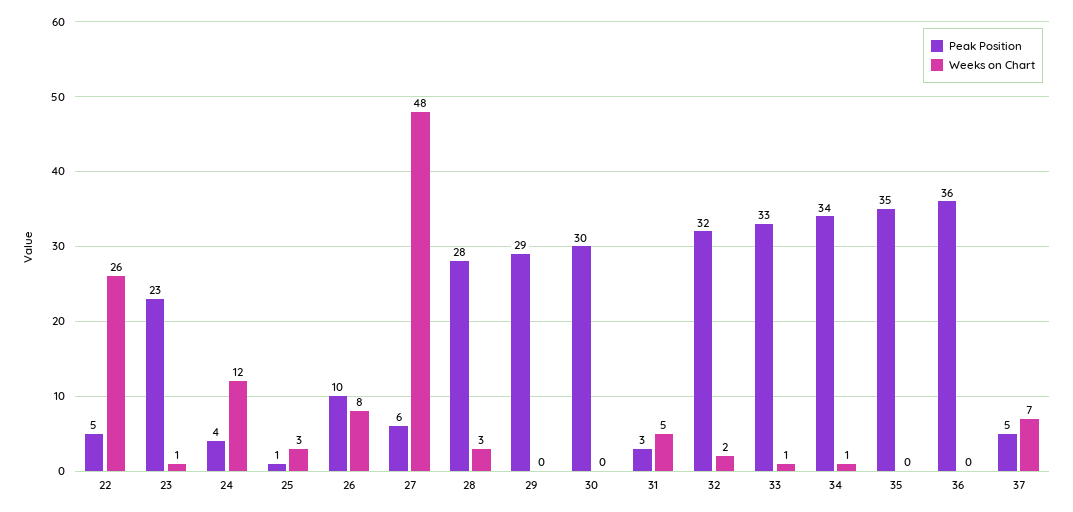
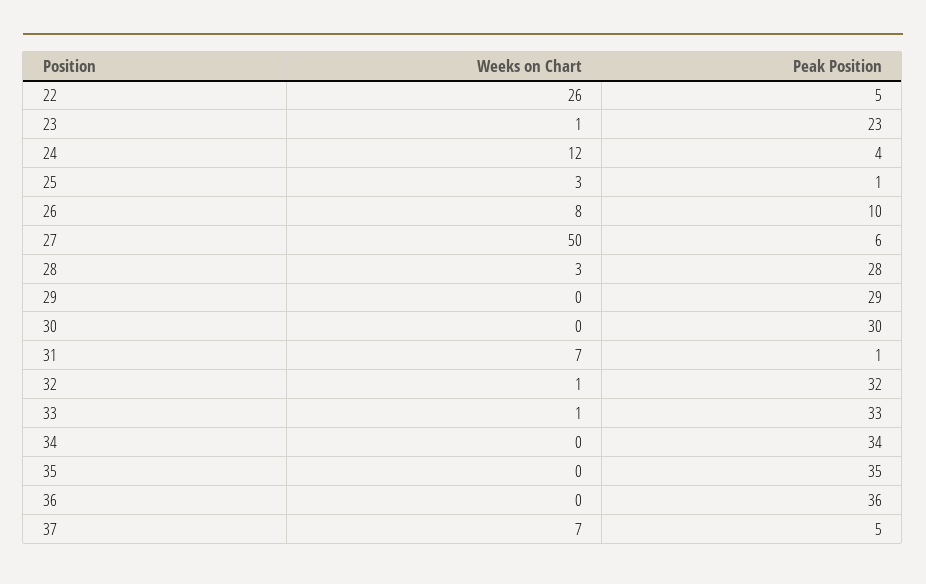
Weeks on Chart, 27: 48 -> 50
Peak Position, 31: 3 -> 1
Weeks on Chart, 31: 5 -> 7
Weeks on Chart, 32: 2 -> 1
Weeks on Chart, 34: 1 -> 0

